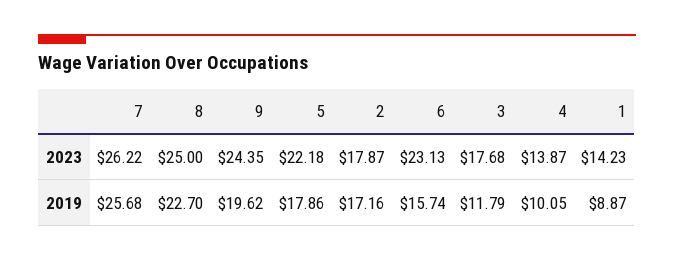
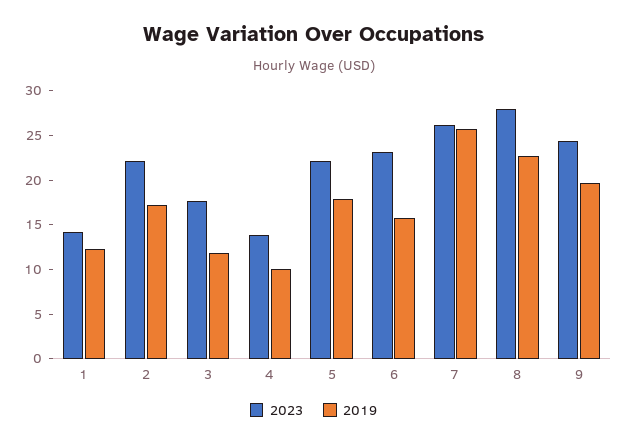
2023, 8: 25 -> 28
2023, 2: 17.87 -> 22
2019, 1: 8.87 -> 12

